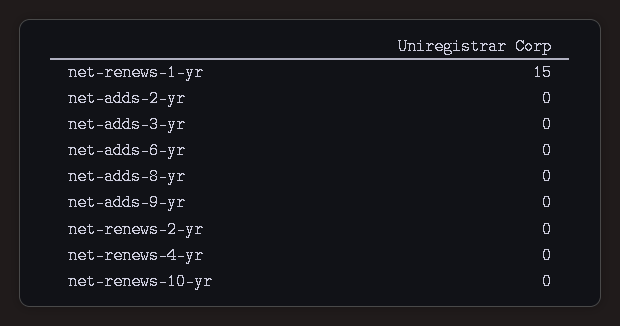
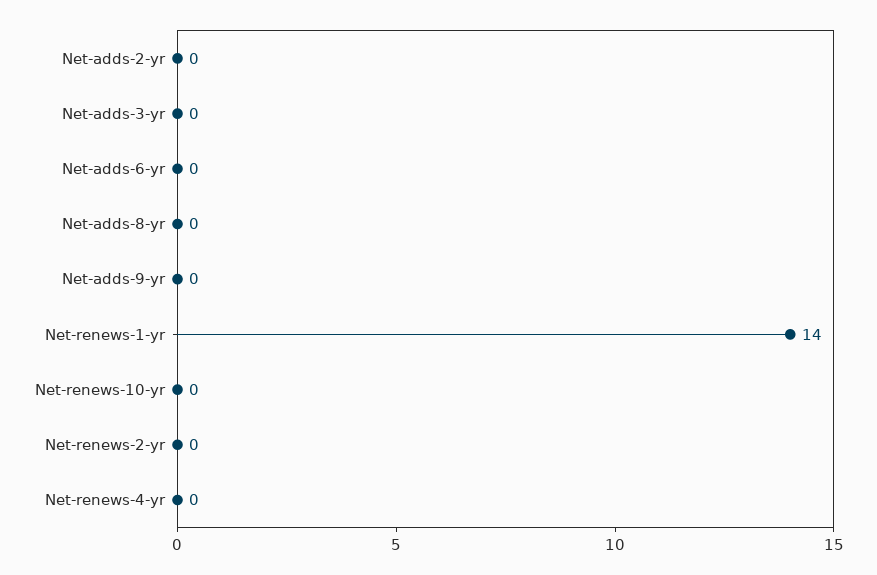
net-renews-1-yr: 15 -> 14

